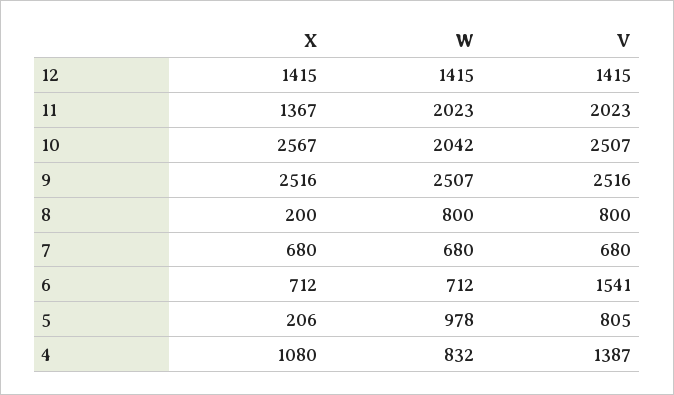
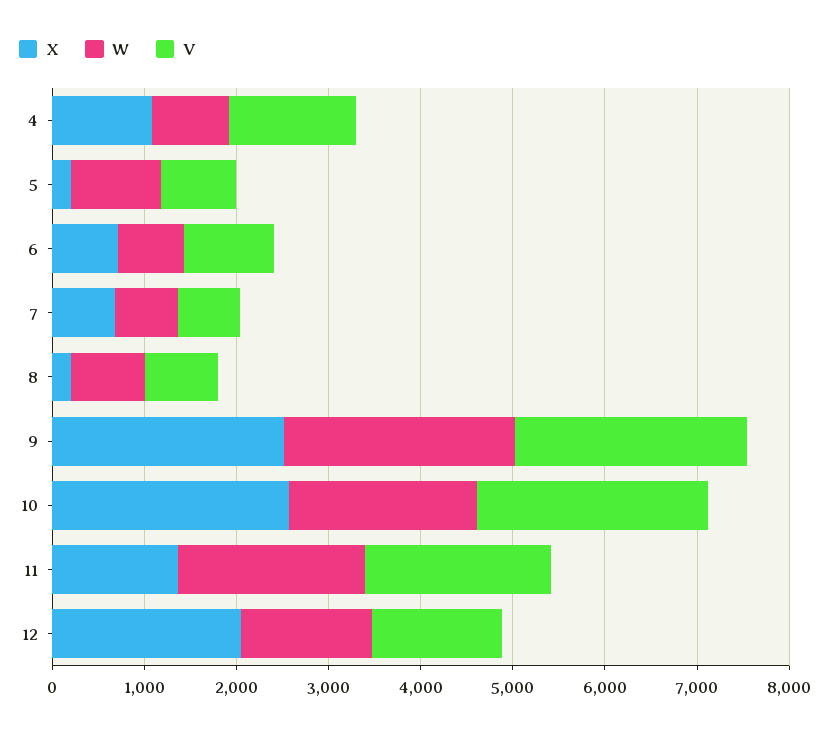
X, 12: 1415 -> 2000
V, 6: 1541 -> 1000

